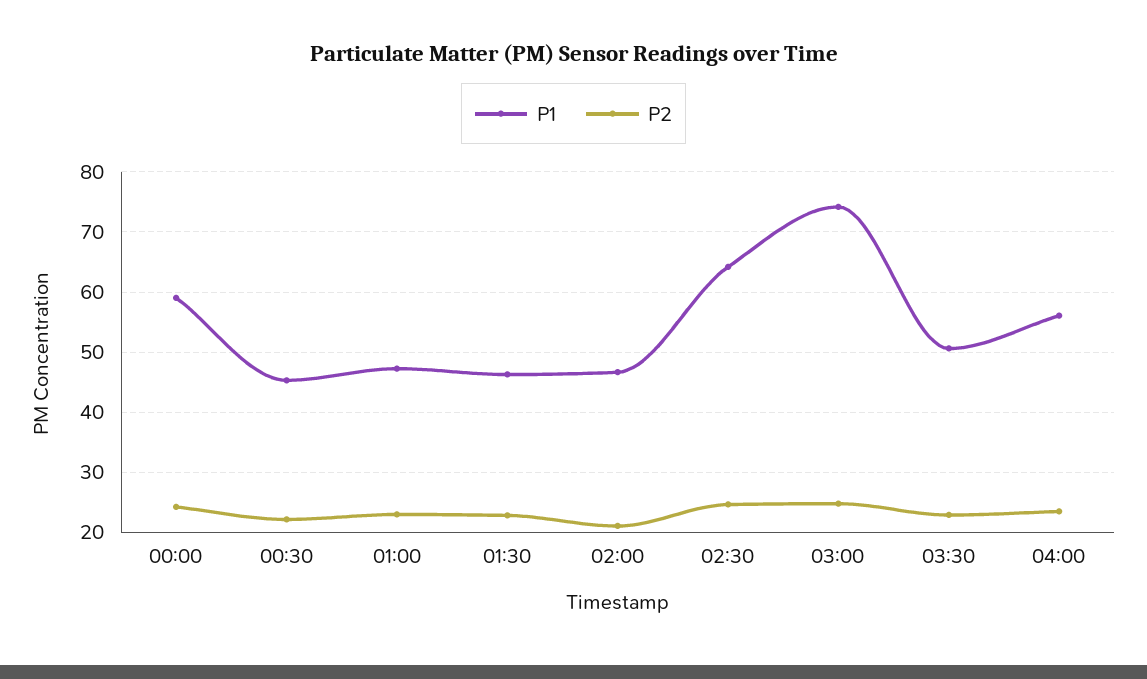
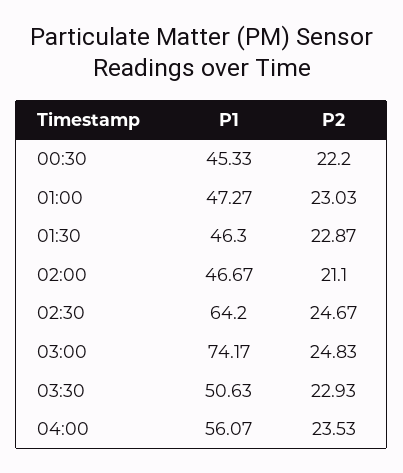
P1, 00:00: 59 -> none
P2, 00:00: 24 -> none

